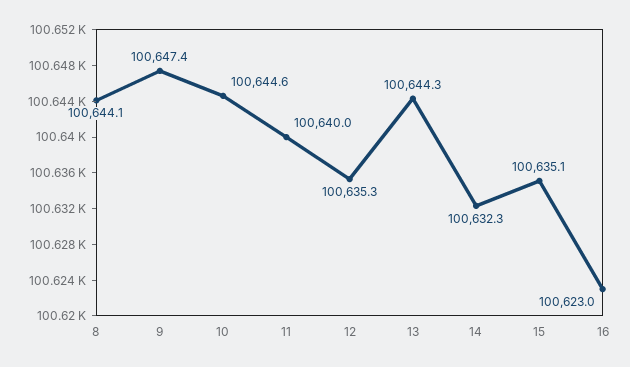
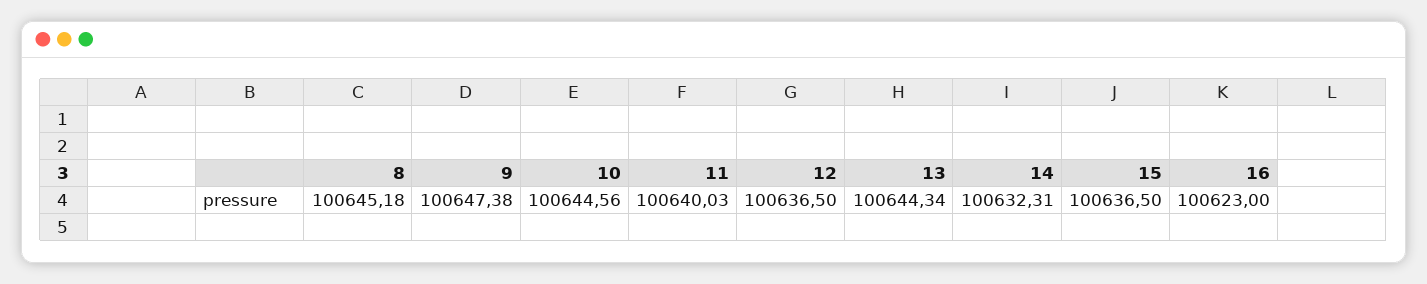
8: 100644.1 -> 100645.18
12: 100635.3 -> 100636.5
15: 100635.1 -> 100636.5

